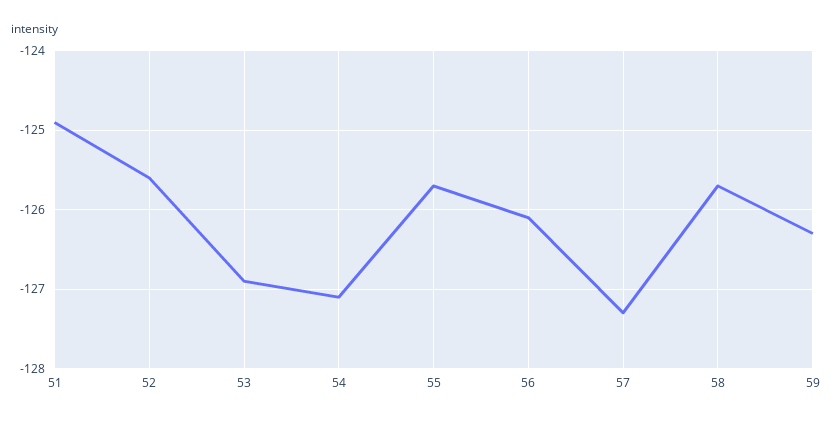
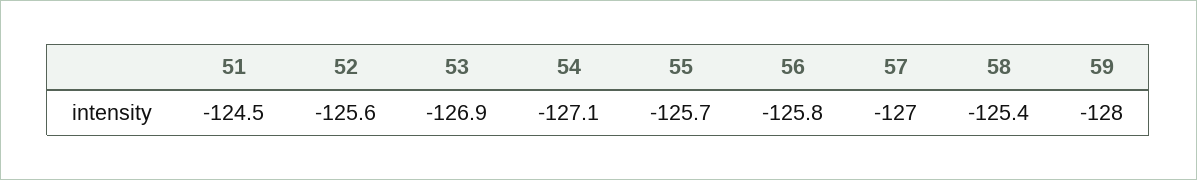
51: -124.9 -> -124.5
56: -126.1 -> -125.8
57: -127.3 -> -127
58: -125.7 -> -125.4
59: -126.3 -> -128

